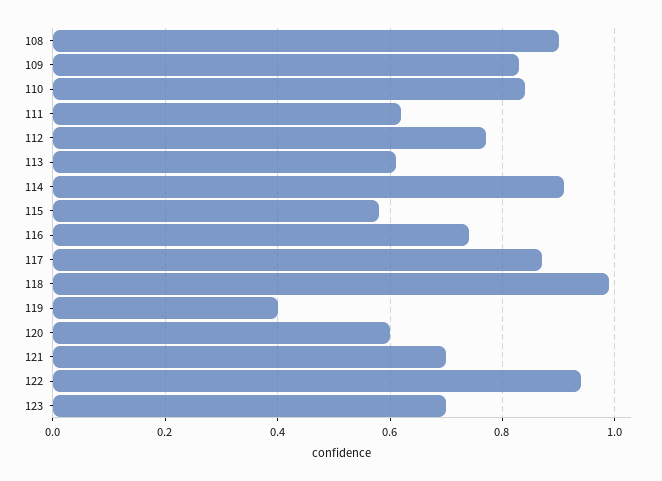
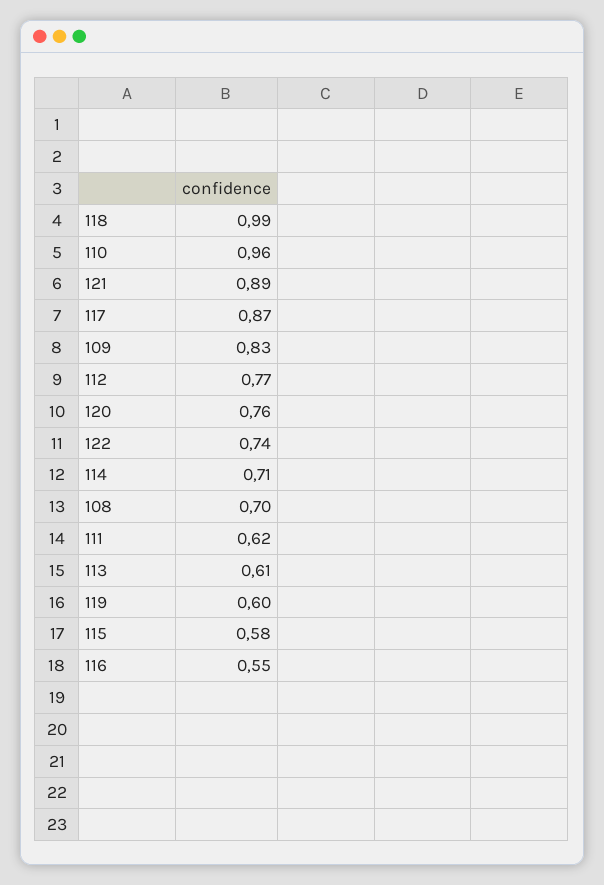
108: 0.9 -> 0.7
110: 0.85 -> 0.96
114: 0.9 -> 0.71
116: 0.75 -> 0.55
119: 0.4 -> 0.6
120: 0.6 -> 0.76
121: 0.7 -> 0.89
122: 0.95 -> 0.74
123: 0.7 -> none

